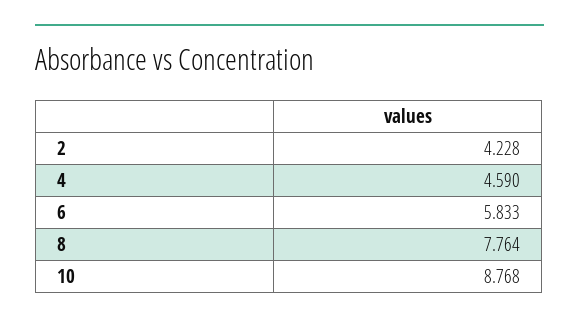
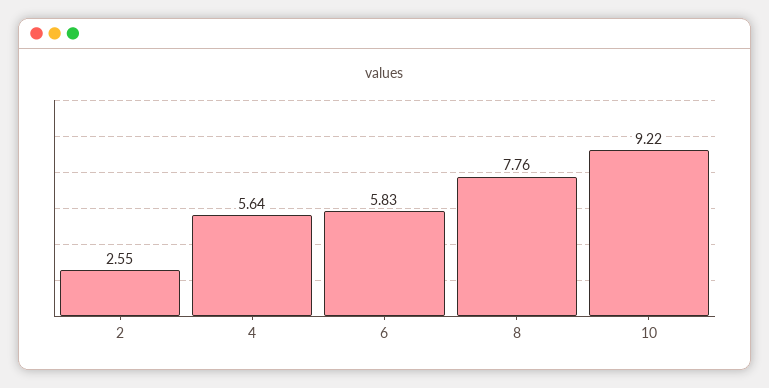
2: 4.228 -> 2.55
4: 4.59 -> 5.64
10: 8.768 -> 9.22

